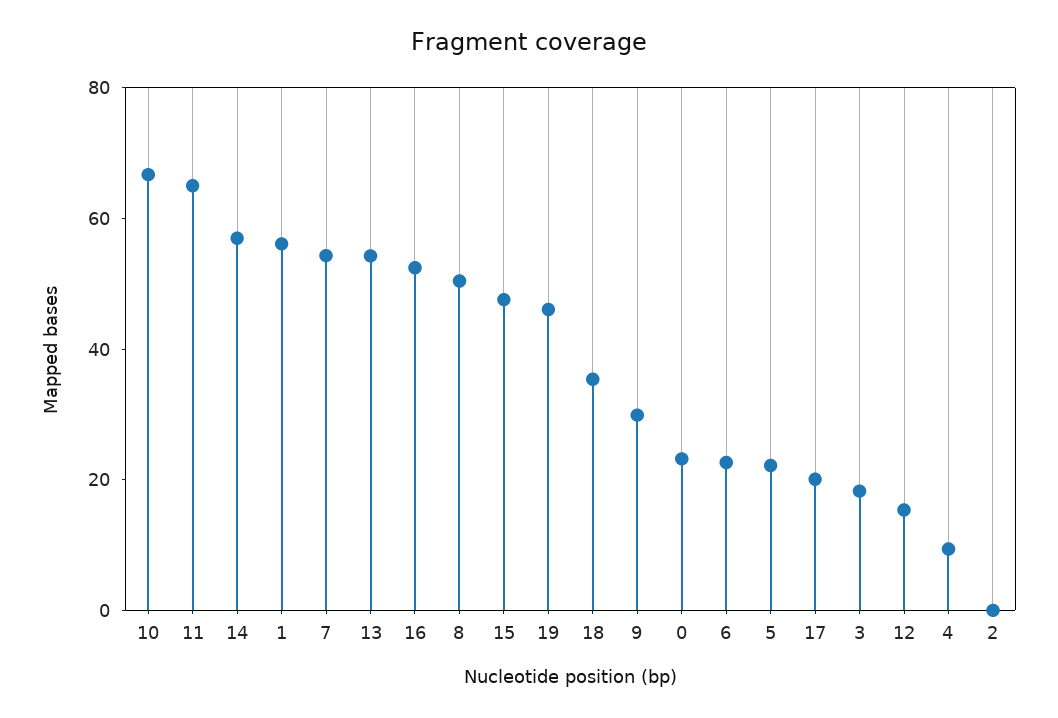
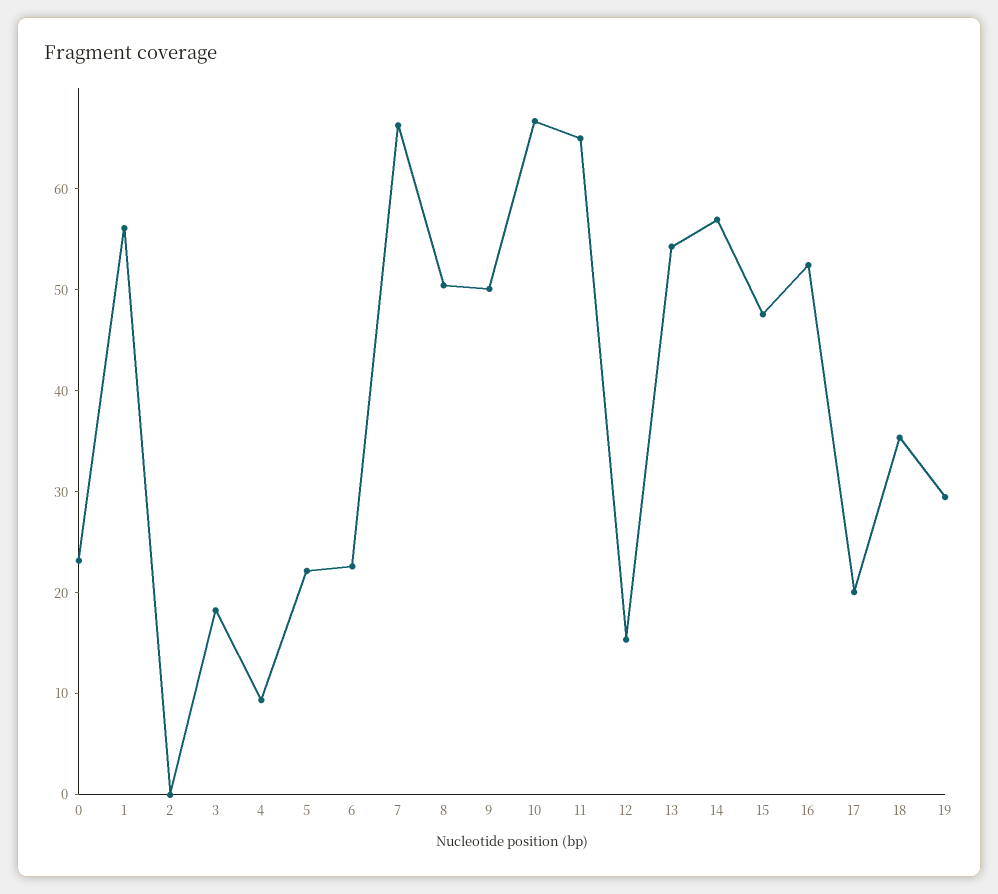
7: 55 -> 66
19: 45 -> 30
9: 30 -> 50

